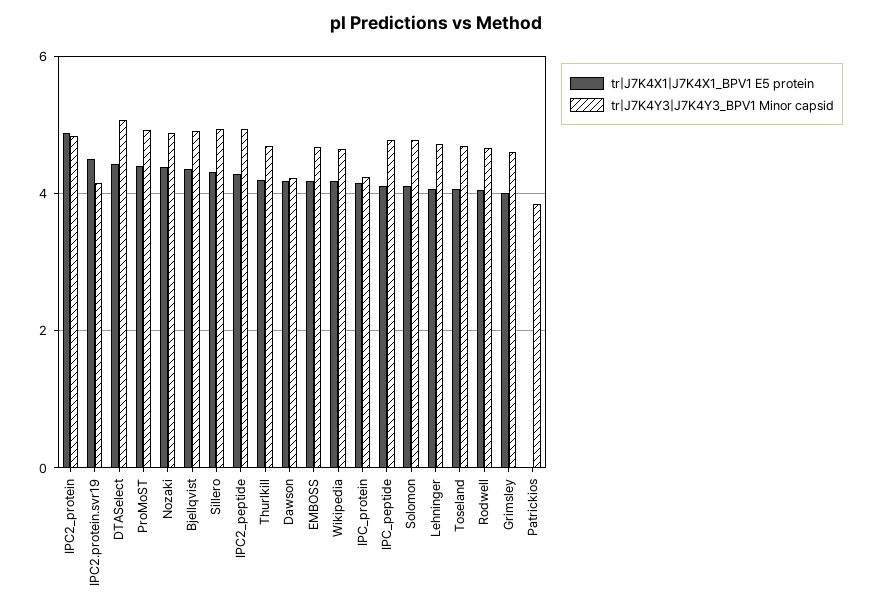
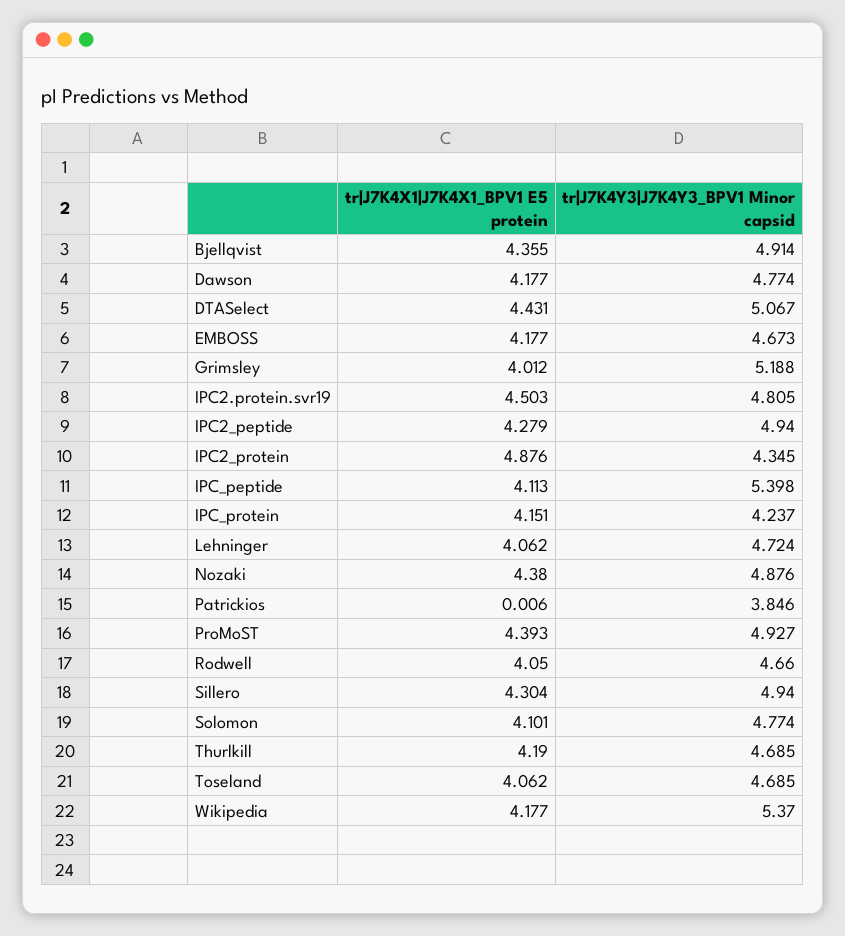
tr|J7K4Y3|J7K4Y3_BPV1 Minor capsid, IPC2_protein: 4.8 -> 4.345
tr|J7K4Y3|J7K4Y3_BPV1 Minor capsid, IPC2.protein.svr19: 4.2 -> 4.805
tr|J7K4Y3|J7K4Y3_BPV1 Minor capsid, Dawson: 4.2 -> 4.774
tr|J7K4Y3|J7K4Y3_BPV1 Minor capsid, Wikipedia: 4.6 -> 5.37
tr|J7K4Y3|J7K4Y3_BPV1 Minor capsid, IPC_peptide: 4.8 -> 5.398
tr|J7K4Y3|J7K4Y3_BPV1 Minor capsid, Grimsley: 4.6 -> 5.188

